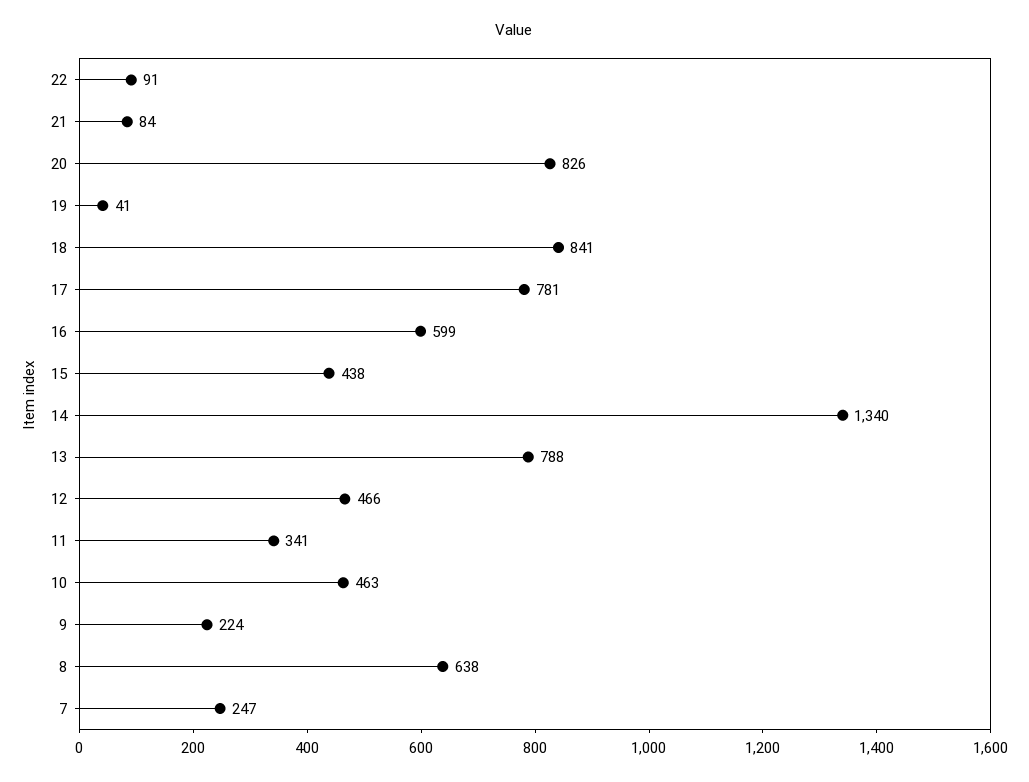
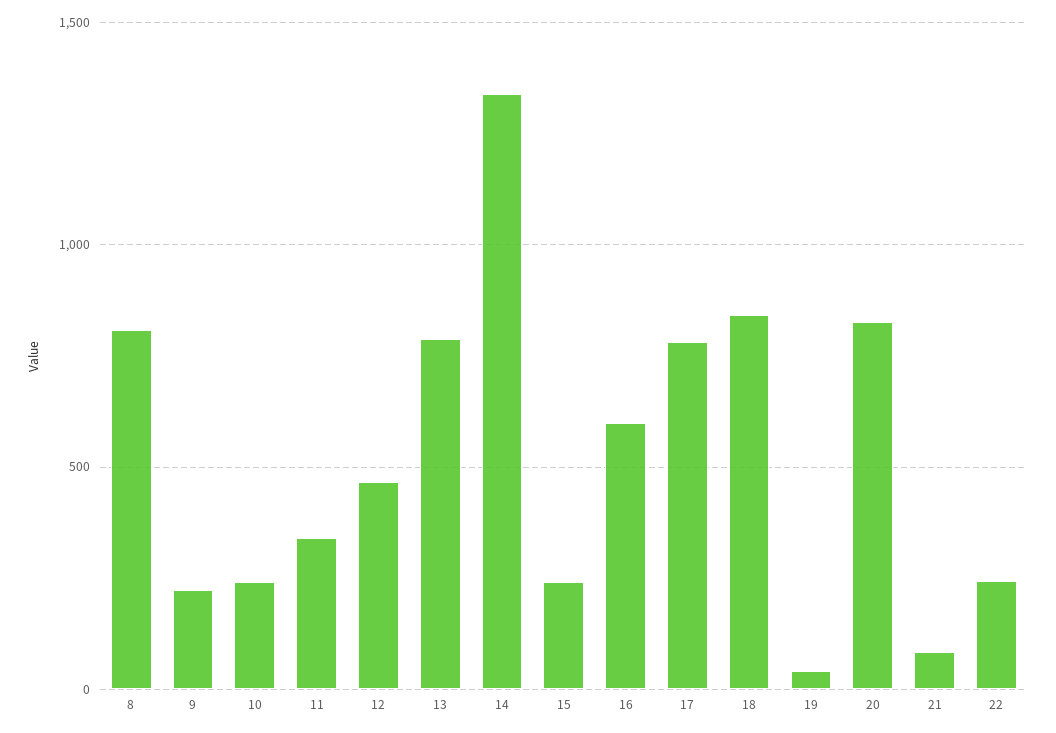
22: 91 -> 250
15: 438 -> 250
10: 463 -> 250
8: 638 -> 800
7: 247 -> none

